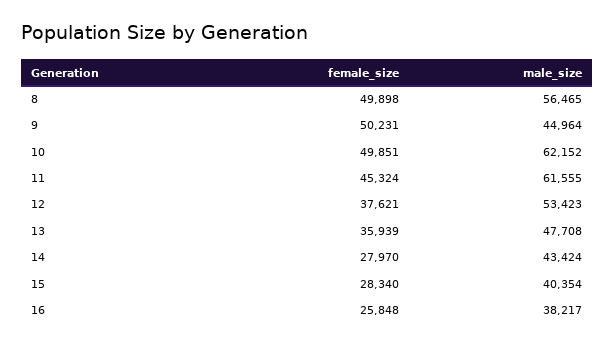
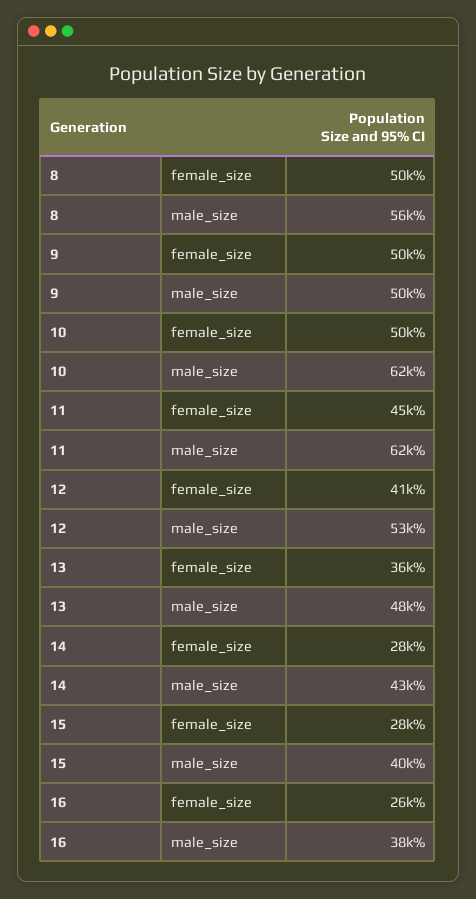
male_size, 9: 44964 -> 50000
female_size, 12: 37621 -> 41000

